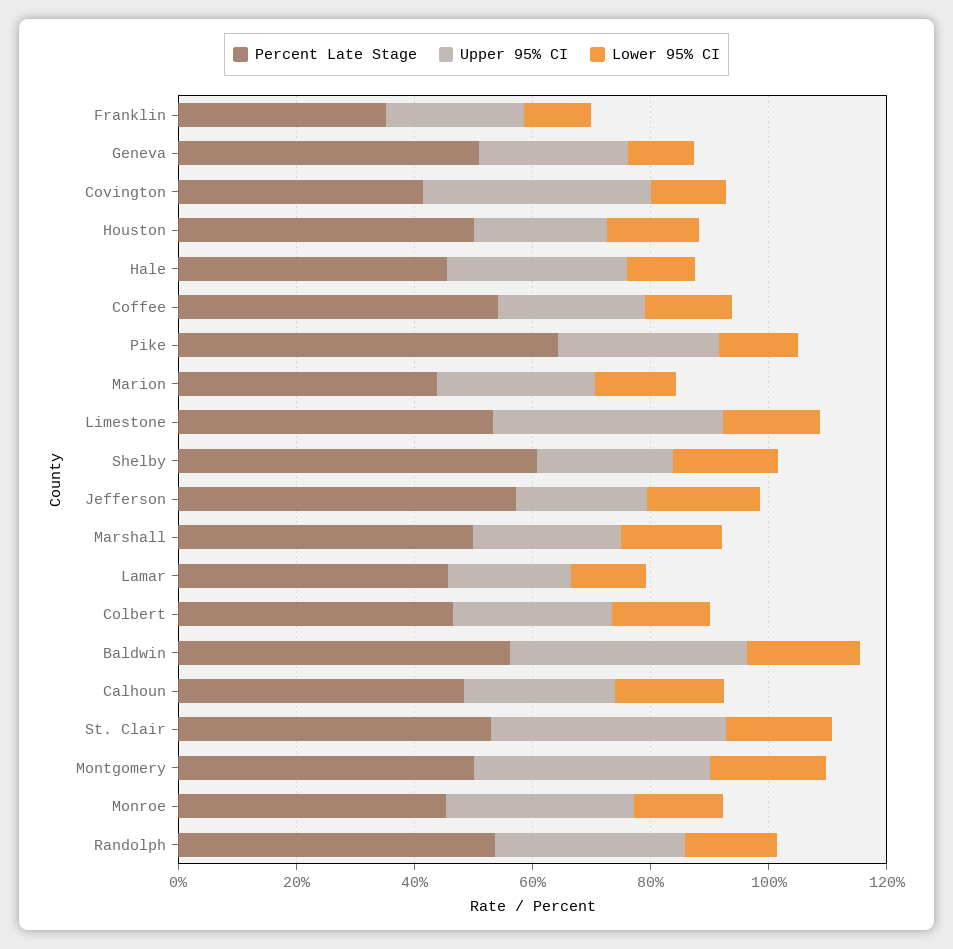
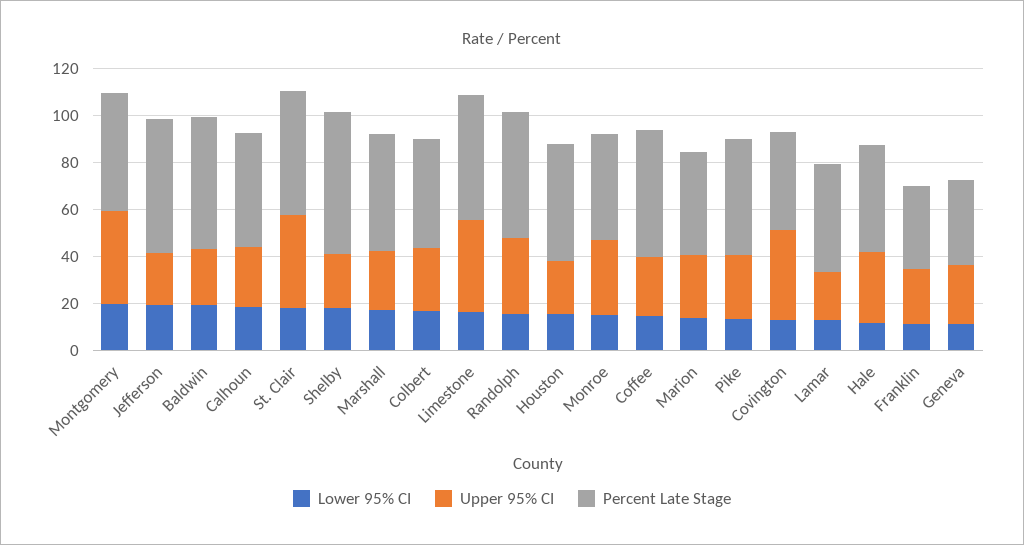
Percent Late Stage, Geneva: 50 -> 35
Percent Late Stage, Pike: 65 -> 50
Upper 95% CI, Baldwin: 40 -> 25

